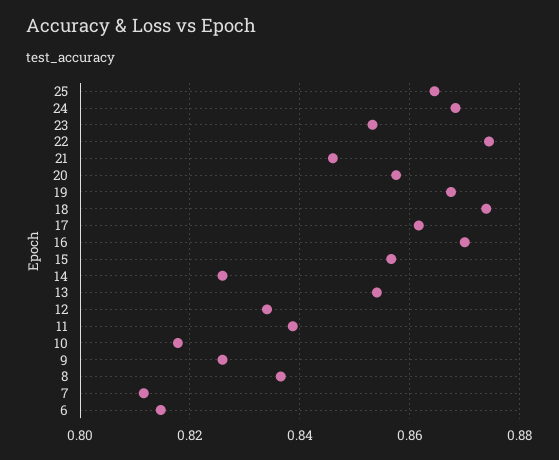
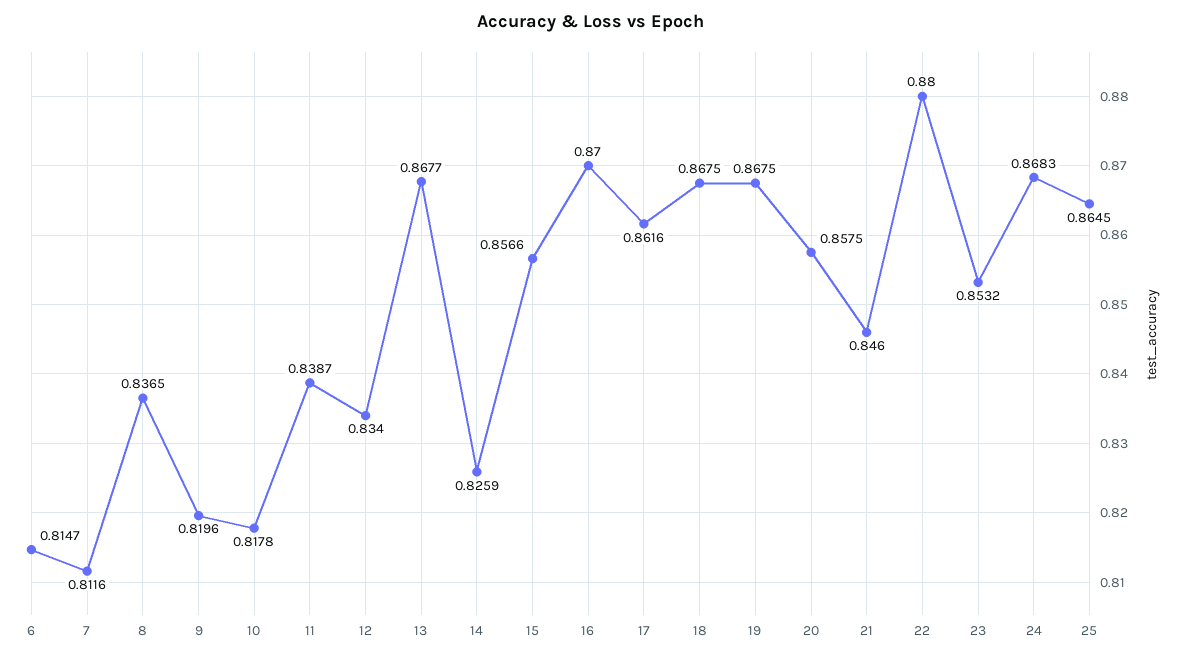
22: 0.874 -> 0.88
18: 0.874 -> 0.8675
13: 0.854 -> 0.8677
9: 0.826 -> 0.8196

